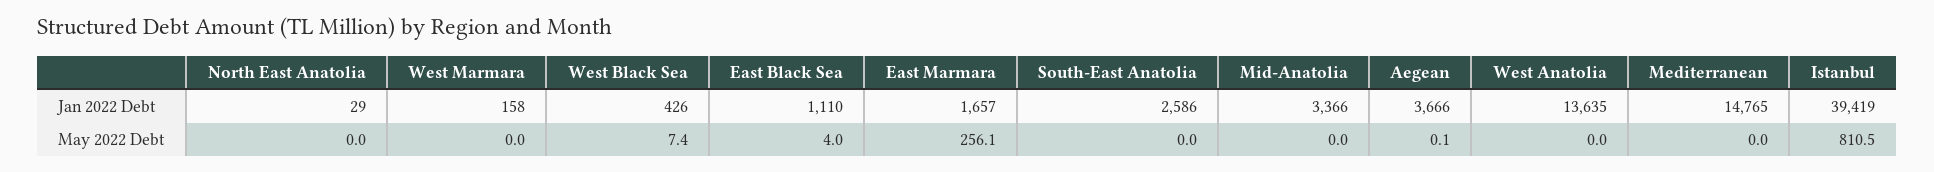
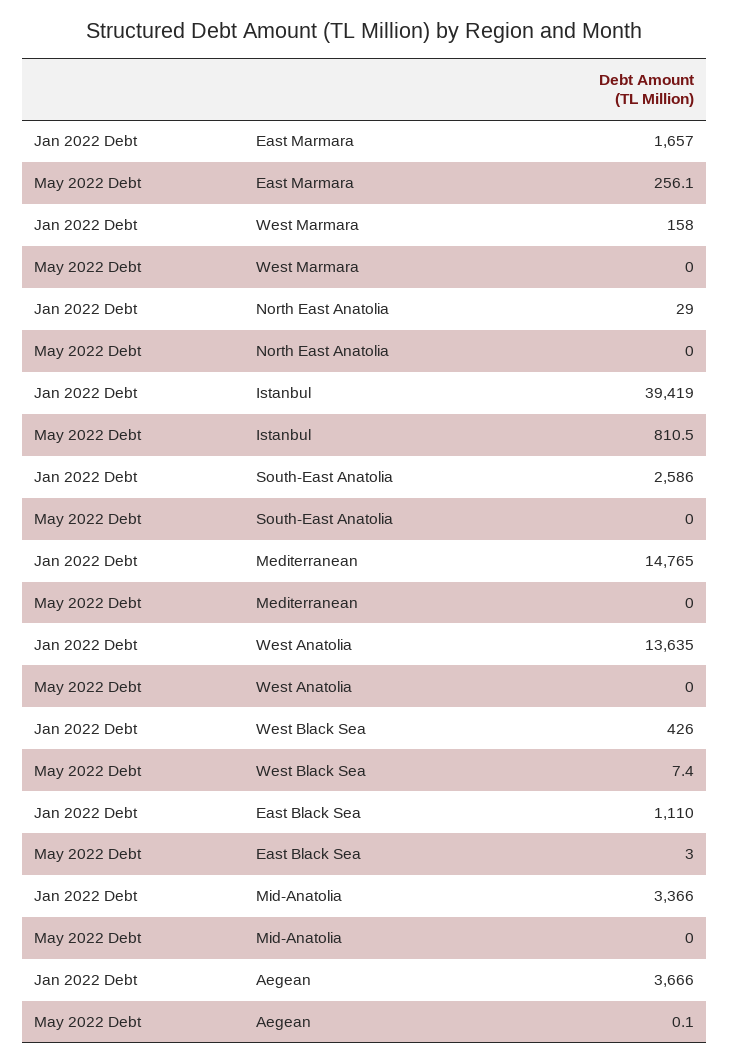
East Black Sea, May 2022 Debt: 4 -> 3

